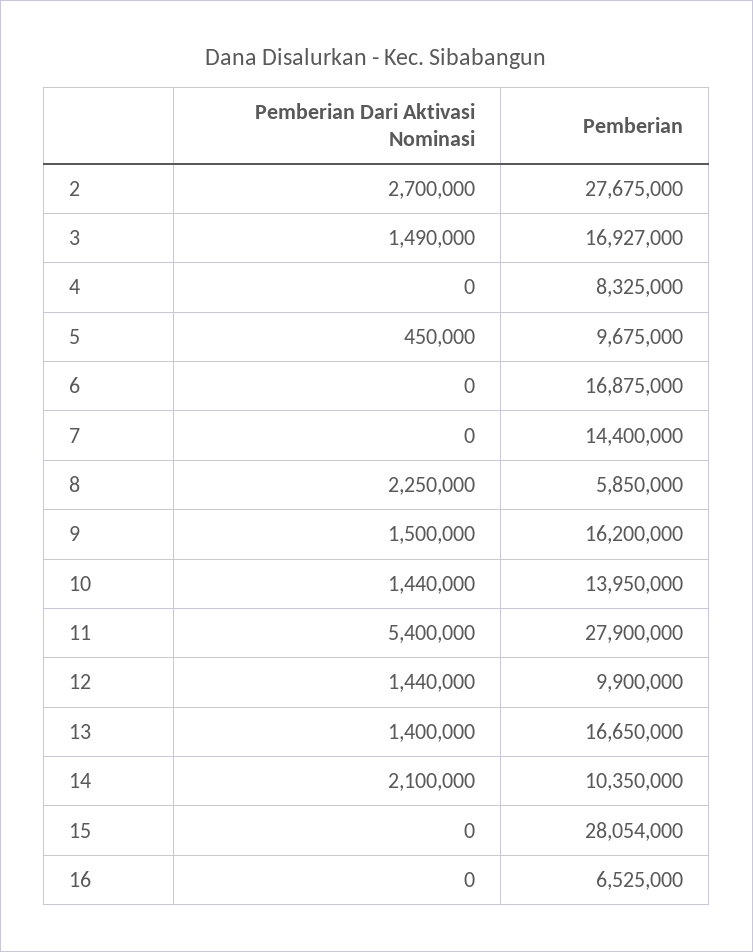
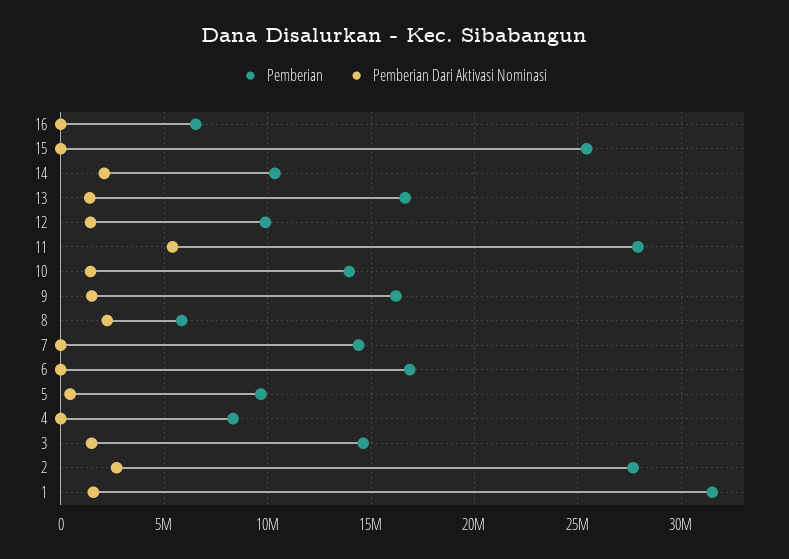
Pemberian, 3: 16927000 -> 14500000
Pemberian, 15: 28054000 -> 25500000
Pemberian, 1: none -> 31500000
Pemberian Dari Aktivasi Nominasi, 1: none -> 1500000

